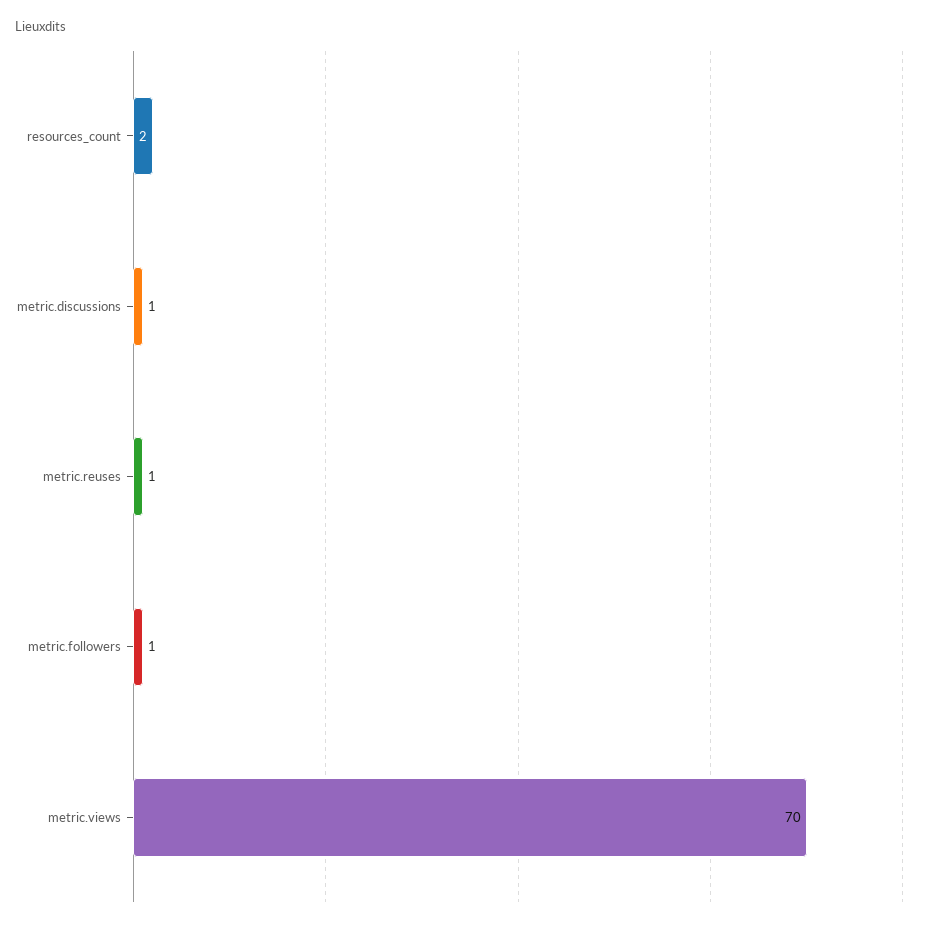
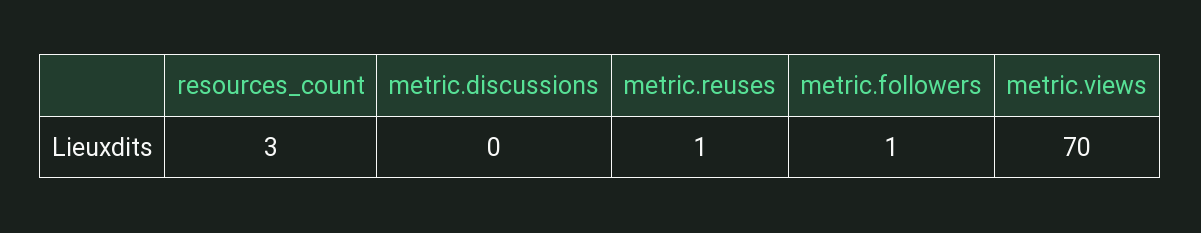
resources_count: 2 -> 3
metric.discussions: 1 -> 0

